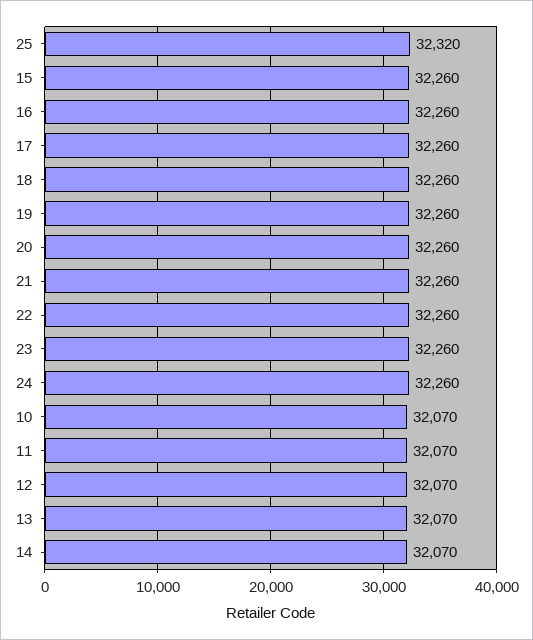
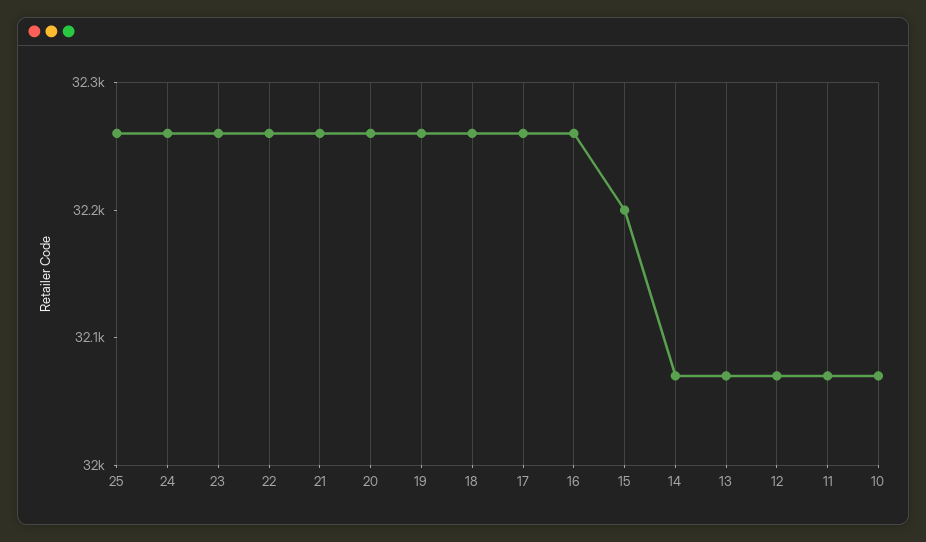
25: 32320 -> 32260
15: 32260 -> 32200

